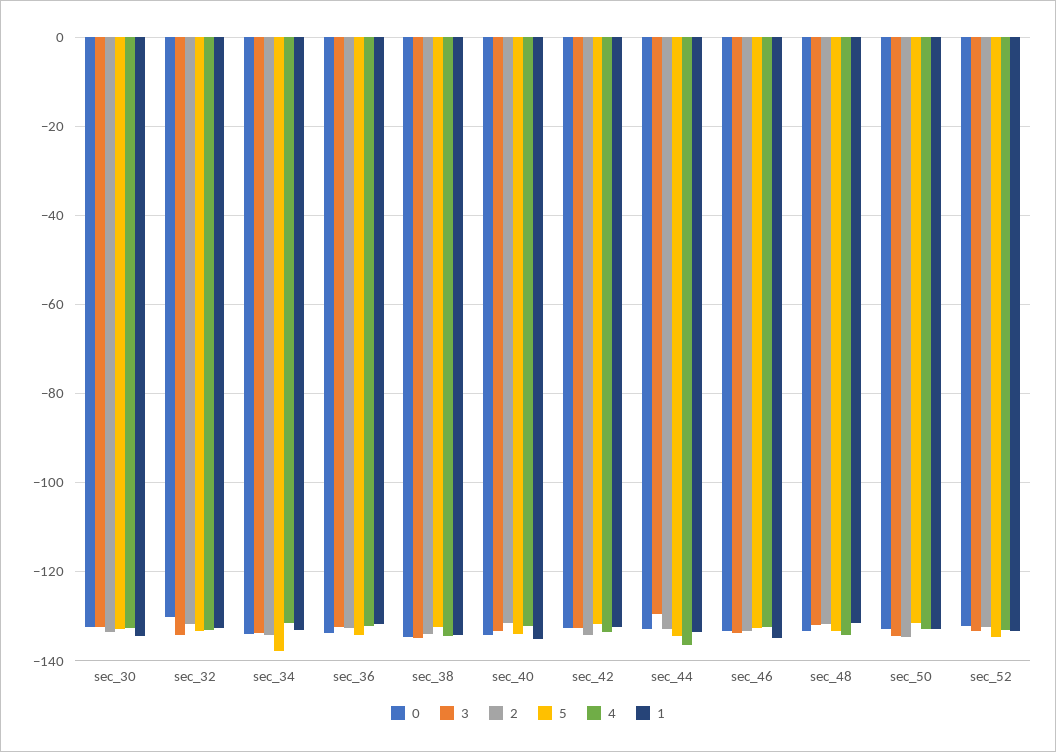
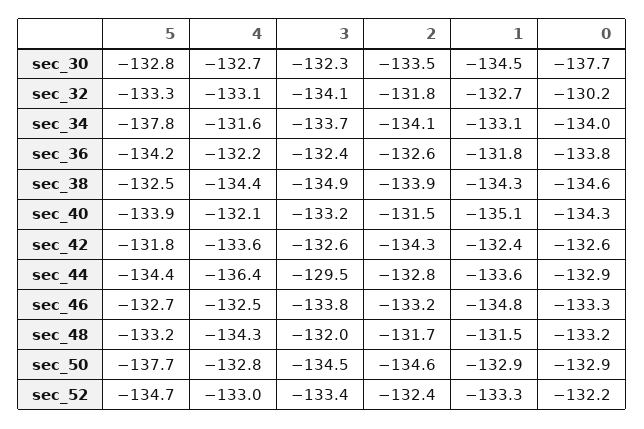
0, sec_30: -132 -> -137.7
5, sec_50: -132 -> -137.7

